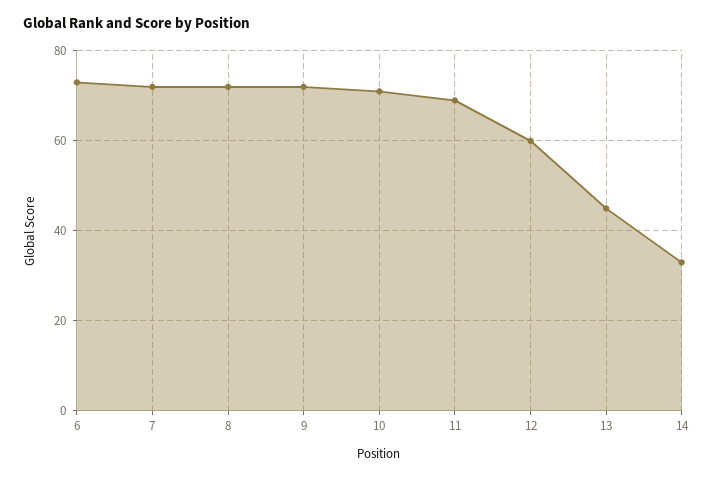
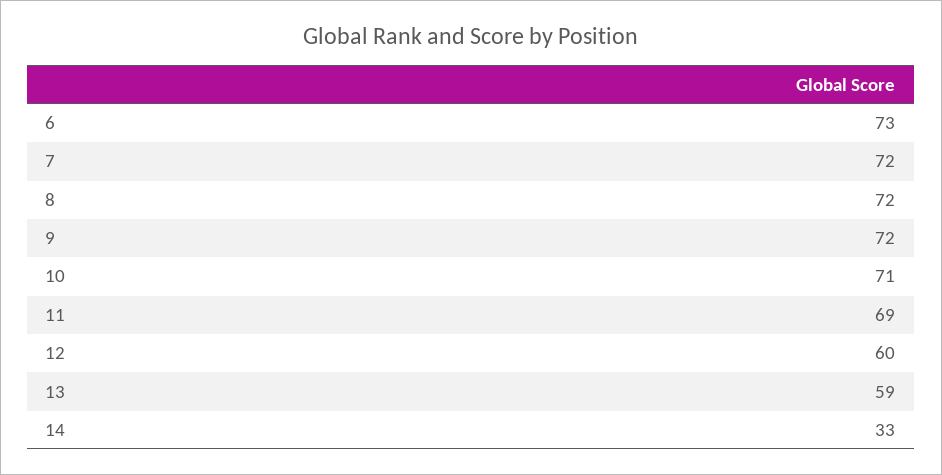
13: 45 -> 59

